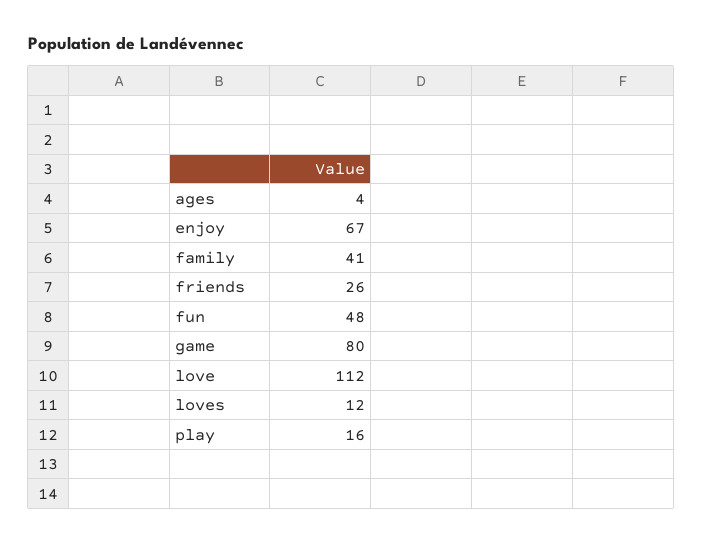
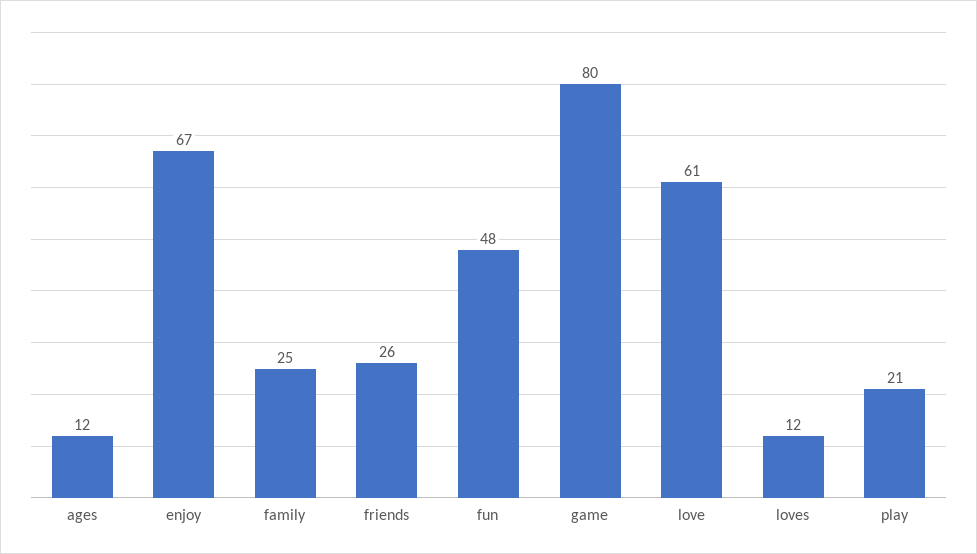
ages: 4 -> 12
family: 41 -> 25
love: 112 -> 61
play: 16 -> 21

